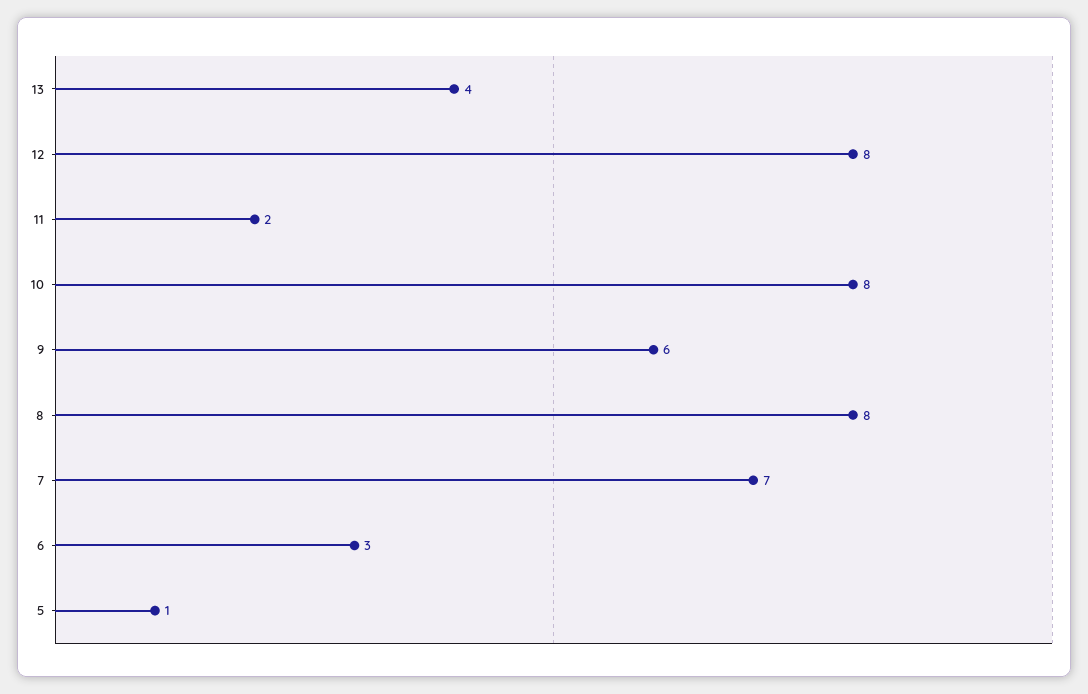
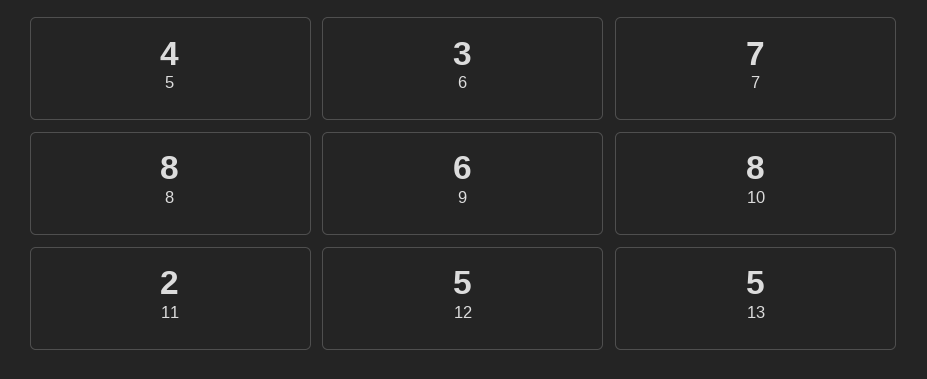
13: 4 -> 5
12: 8 -> 5
5: 1 -> 4

